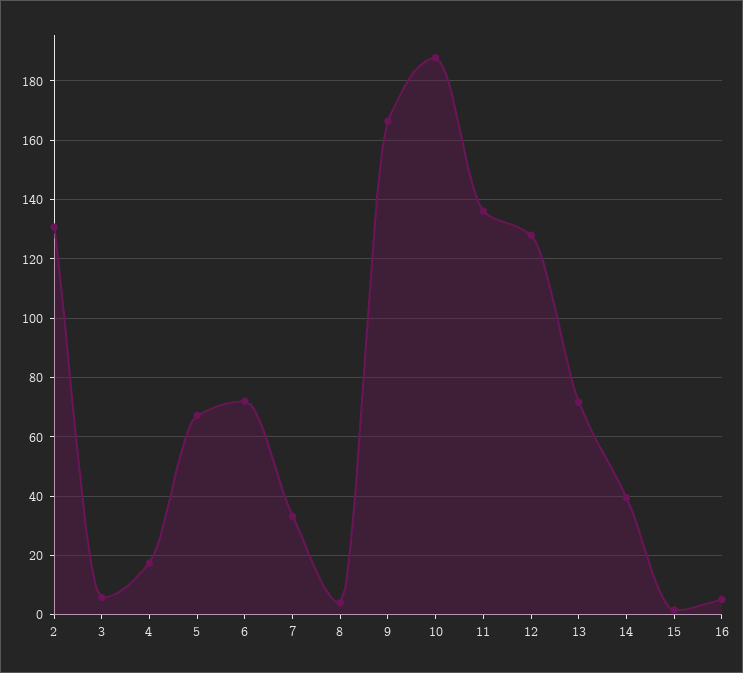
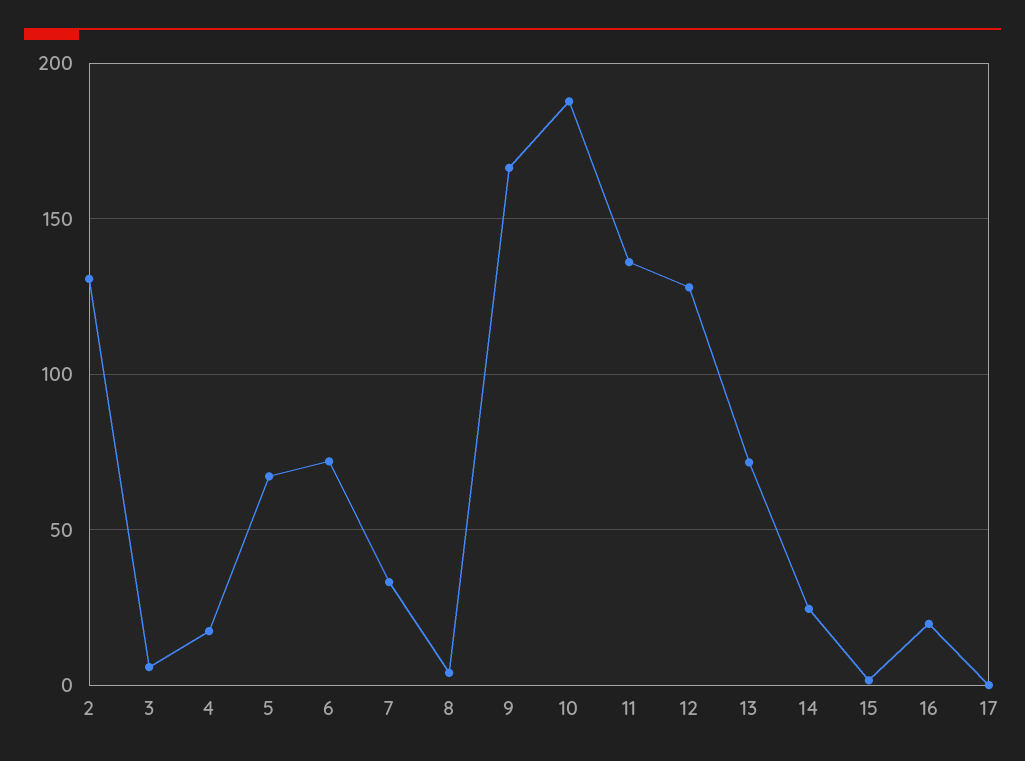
14: 40 -> 25
16: 5 -> 20
17: none -> 0

